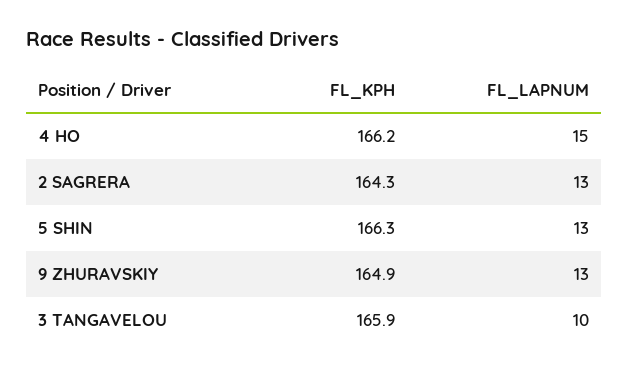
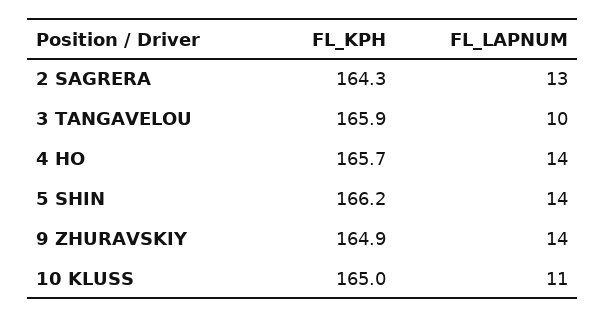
FL_KPH, 4 HO: 166.2 -> 165.7
FL_LAPNUM, 4 HO: 15 -> 14
FL_KPH, 5 SHIN: 166.3 -> 166.2
FL_LAPNUM, 5 SHIN: 13 -> 14
FL_LAPNUM, 9 ZHURAVSKIY: 13 -> 14
FL_KPH, 10 KLUSS: none -> 165
FL_LAPNUM, 10 KLUSS: none -> 11

